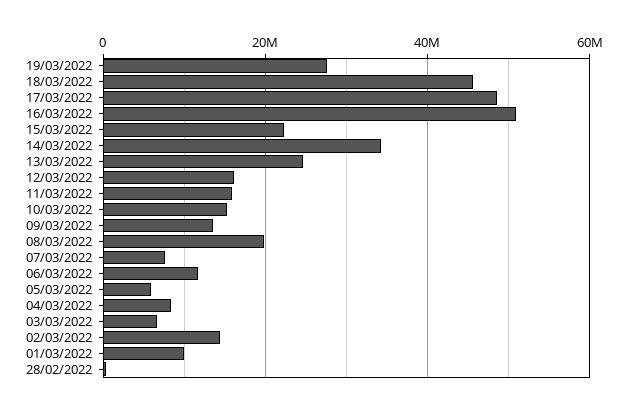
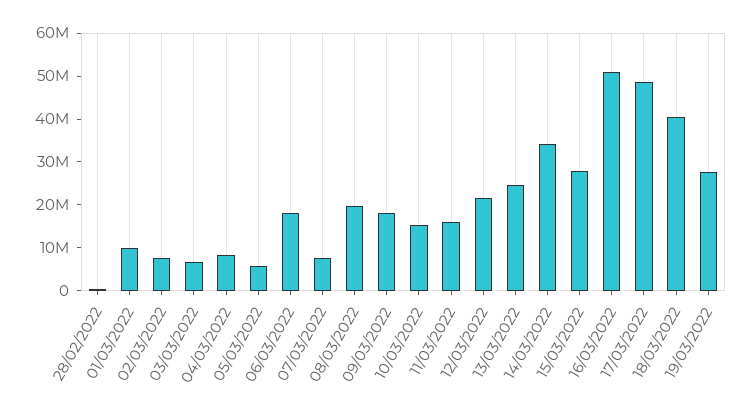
18/03/2022: 46000000 -> 40000000
15/03/2022: 22000000 -> 28000000
12/03/2022: 16000000 -> 22000000
09/03/2022: 14000000 -> 18000000
06/03/2022: 12000000 -> 18000000
02/03/2022: 14000000 -> 8000000

